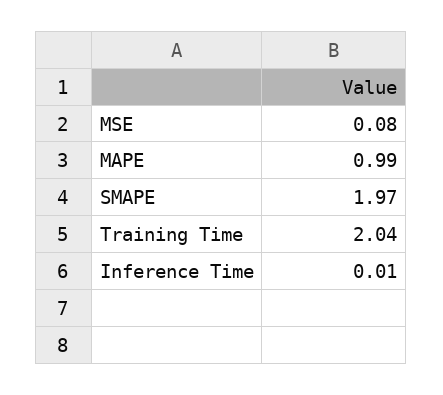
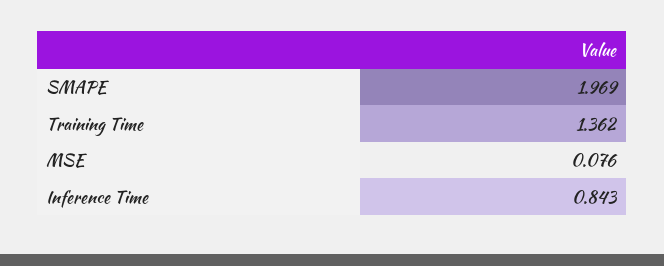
MAPE: 0.99 -> none
Training Time: 2.04 -> 1.362
Inference Time: 0.01 -> 0.843

